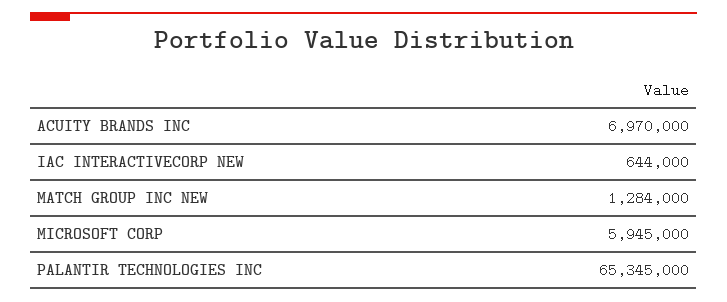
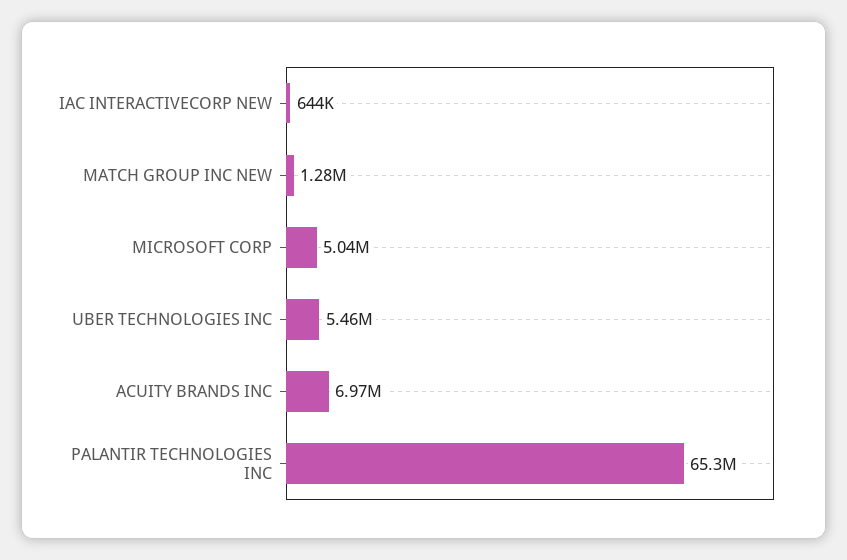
MICROSOFT CORP: 5945000 -> 5040000
UBER TECHNOLOGIES INC: none -> 5460000

